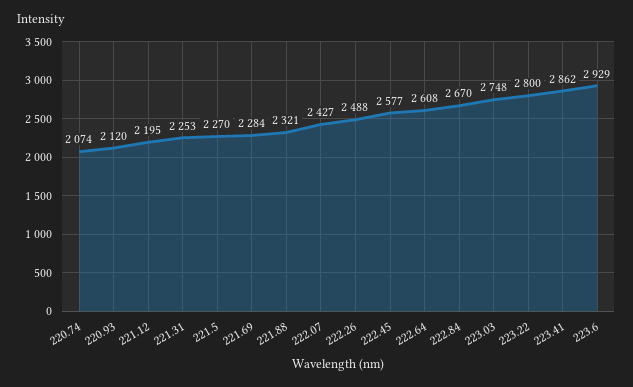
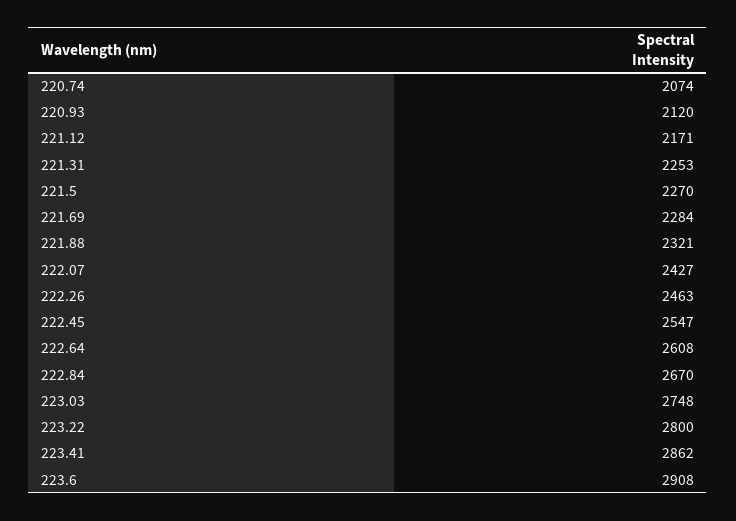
221.12: 2195 -> 2171
222.26: 2488 -> 2463
222.45: 2577 -> 2547
223.6: 2929 -> 2908

